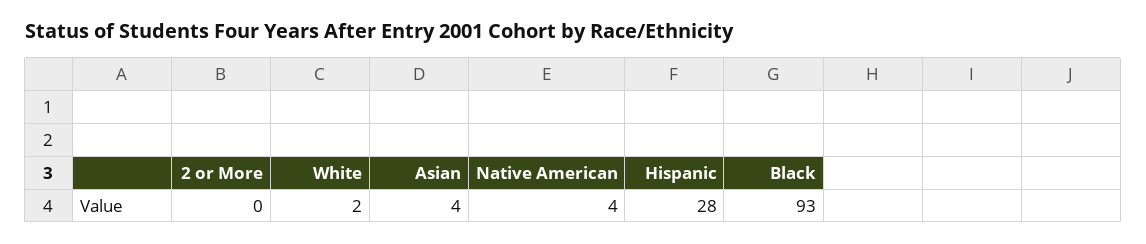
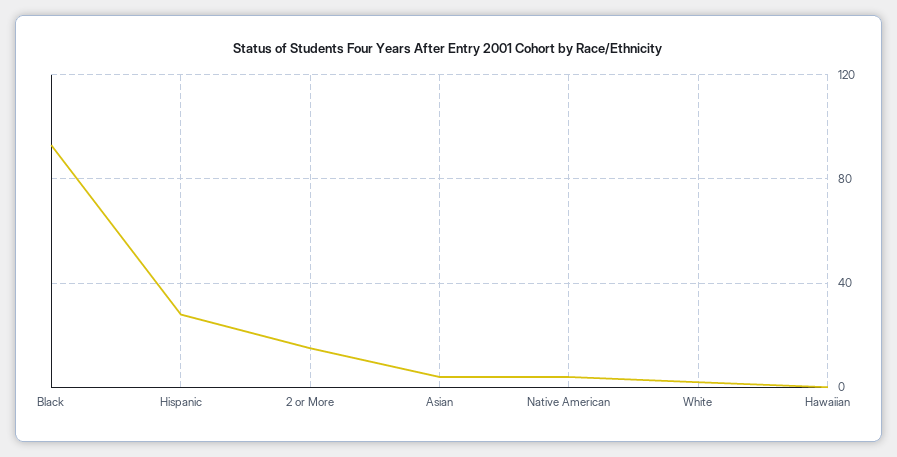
2 or More: 0 -> 15
Hawaiian: none -> 0

